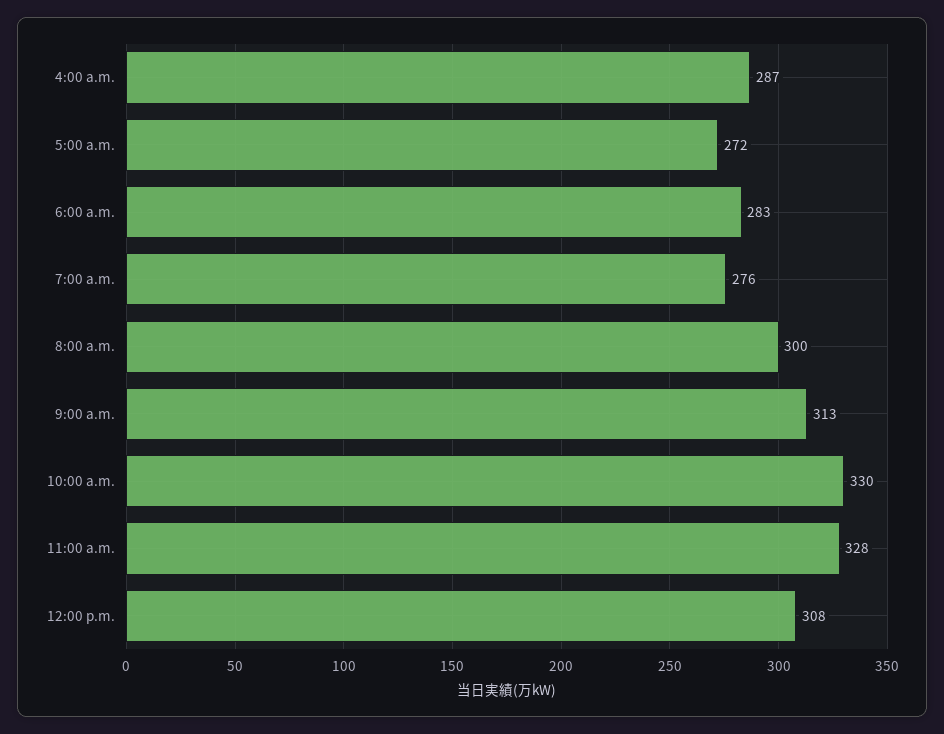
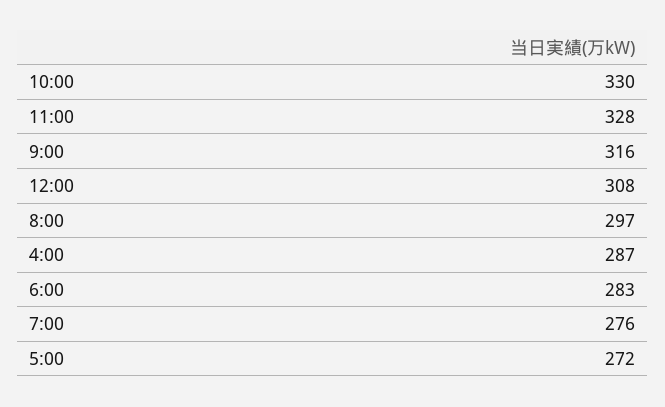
8:00 a.m.: 300 -> 297
9:00 a.m.: 313 -> 316

